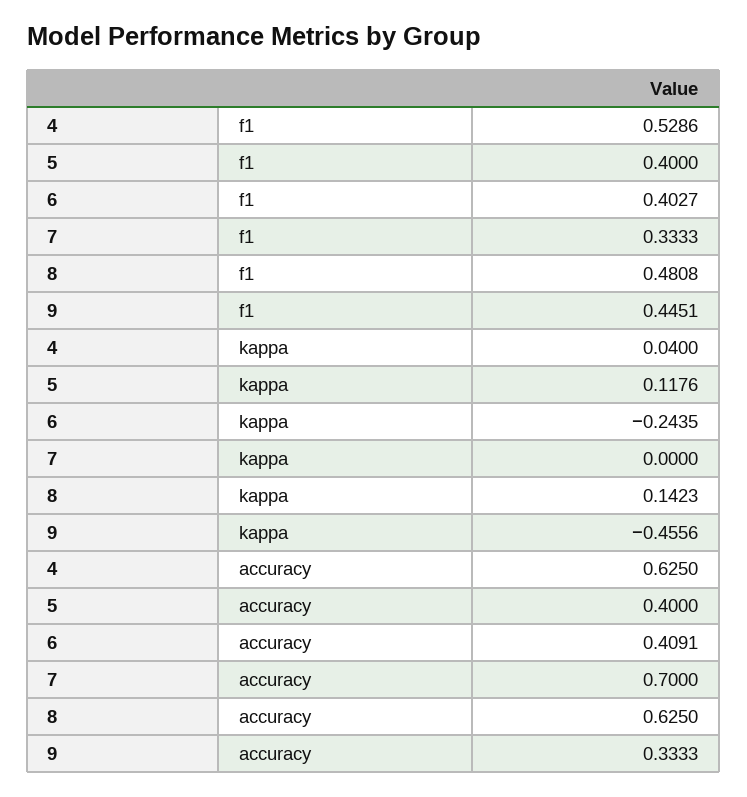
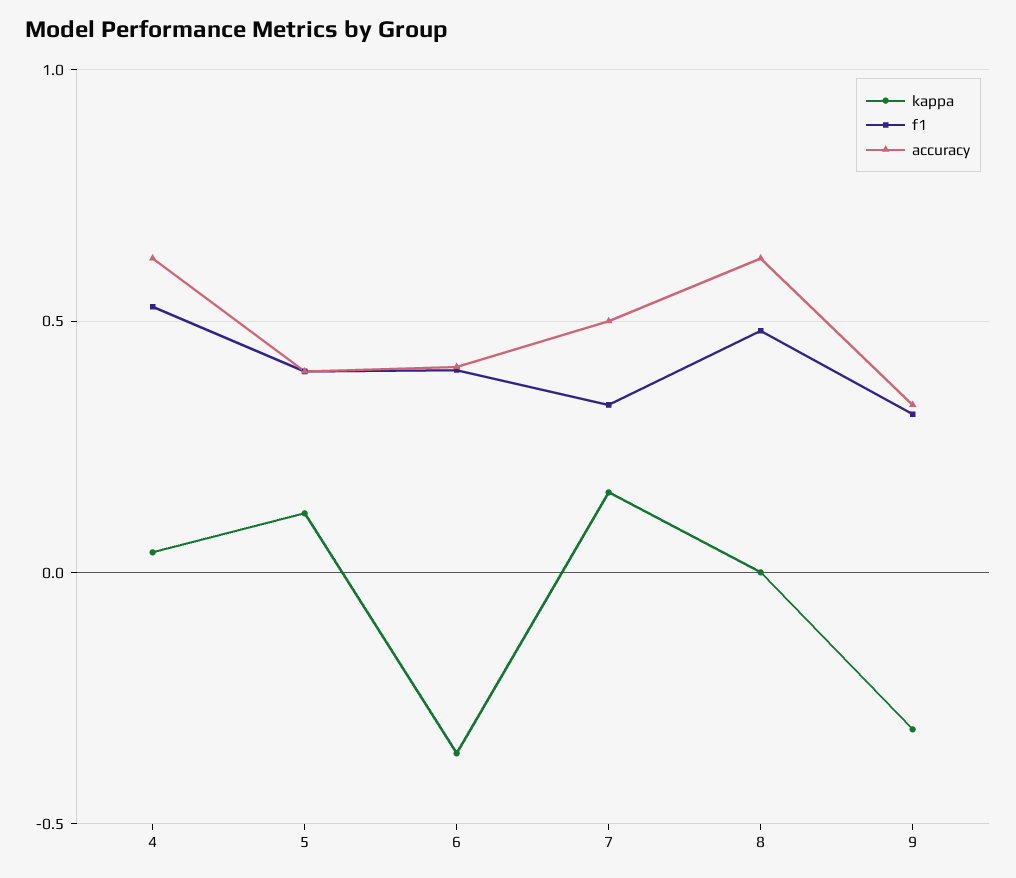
f1, 9: 0.4451 -> 0.3
kappa, 6: -0.2435 -> -0.35
kappa, 7: 0 -> 0.15
kappa, 8: 0.1423 -> 0
kappa, 9: -0.4556 -> -0.3
accuracy, 7: 0.7 -> 0.5

